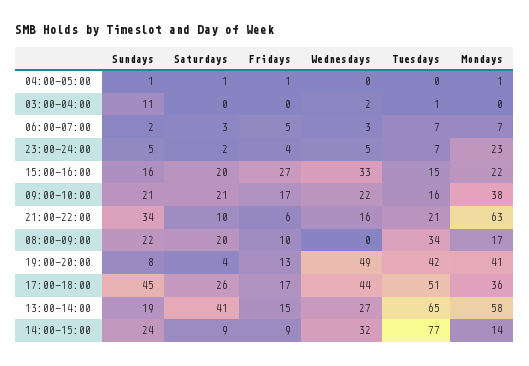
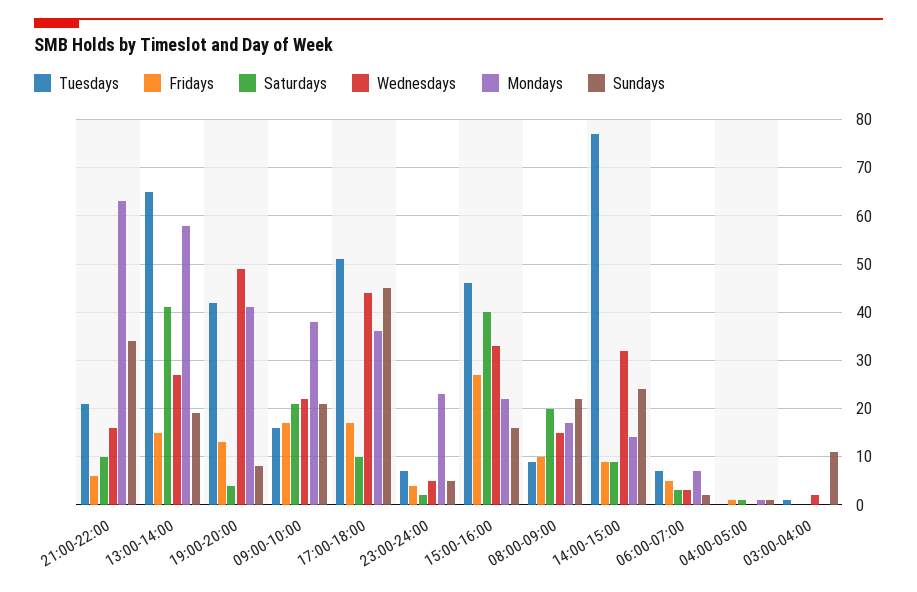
Saturdays, 15:00-16:00: 20 -> 40
Tuesdays, 15:00-16:00: 15 -> 45
Wednesdays, 08:00-09:00: 0 -> 15
Tuesdays, 08:00-09:00: 34 -> 10
Saturdays, 17:00-18:00: 26 -> 10

